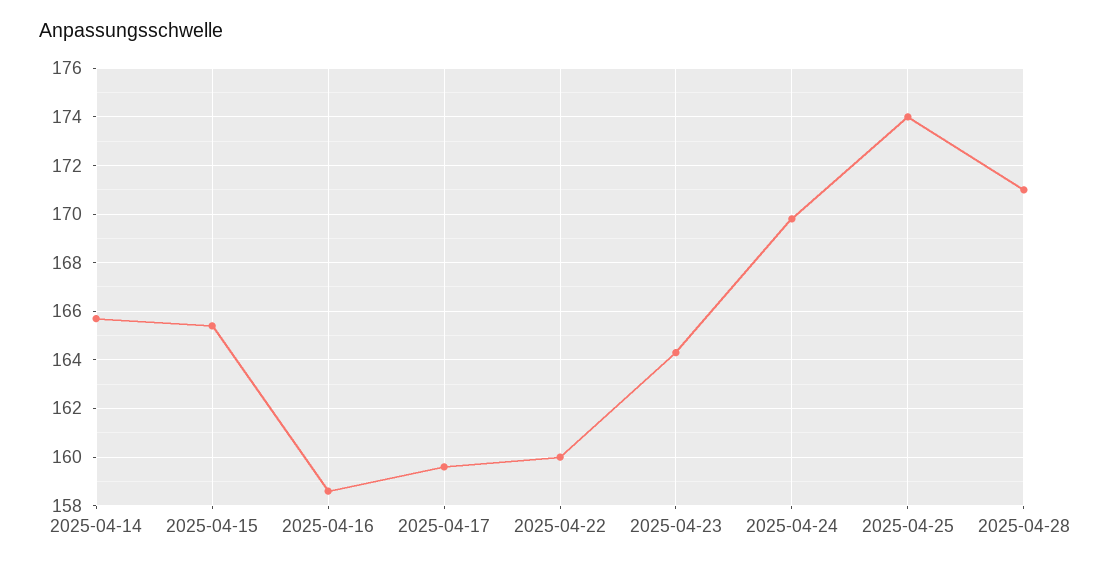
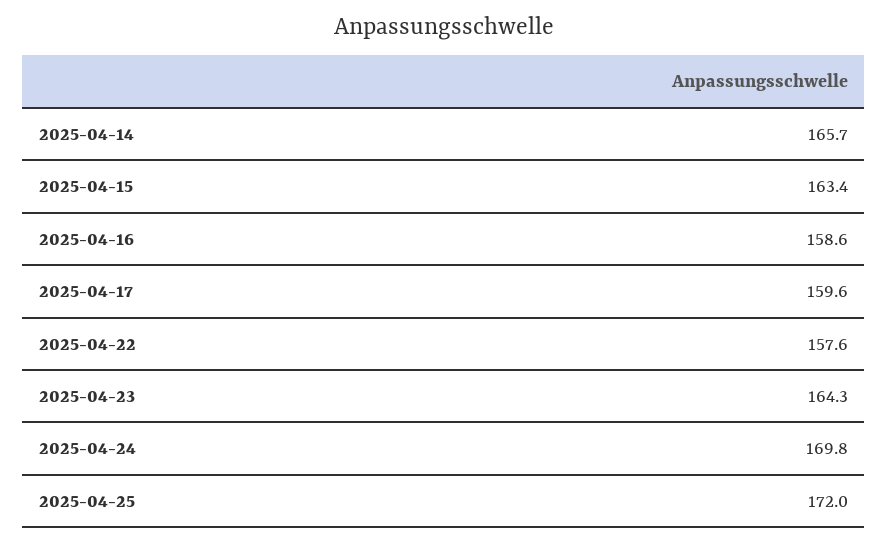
2025-04-15: 165.5 -> 163.4
2025-04-22: 160 -> 157.6
2025-04-25: 174 -> 172
2025-04-28: 171 -> none

